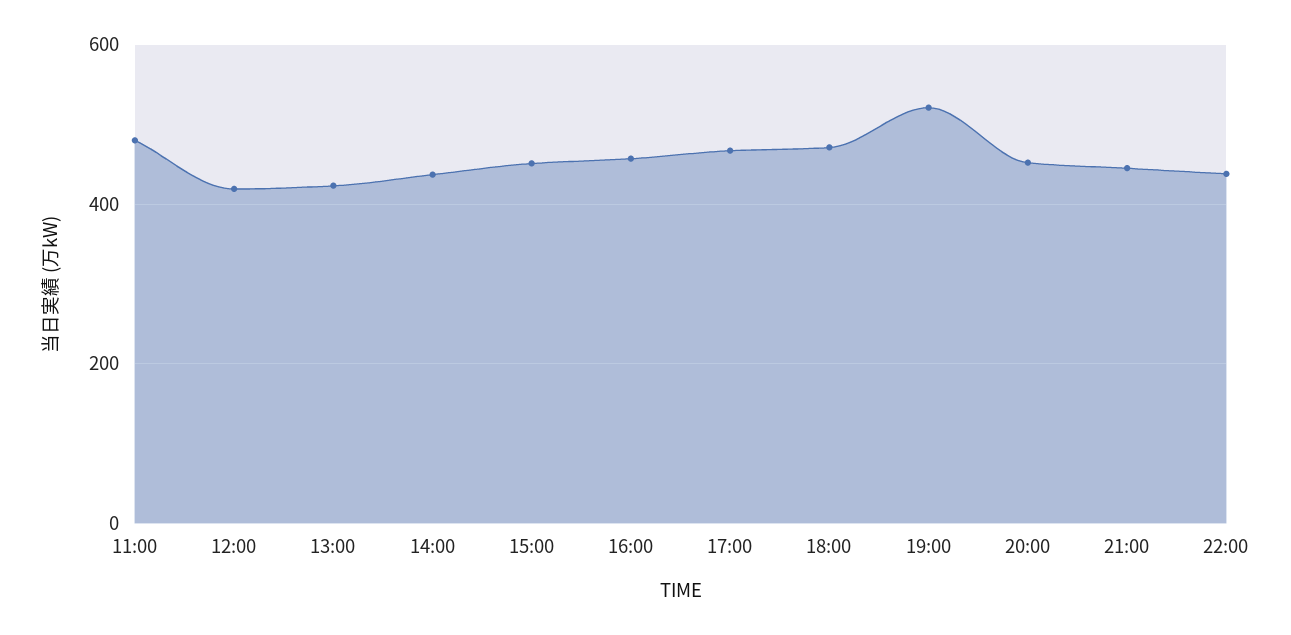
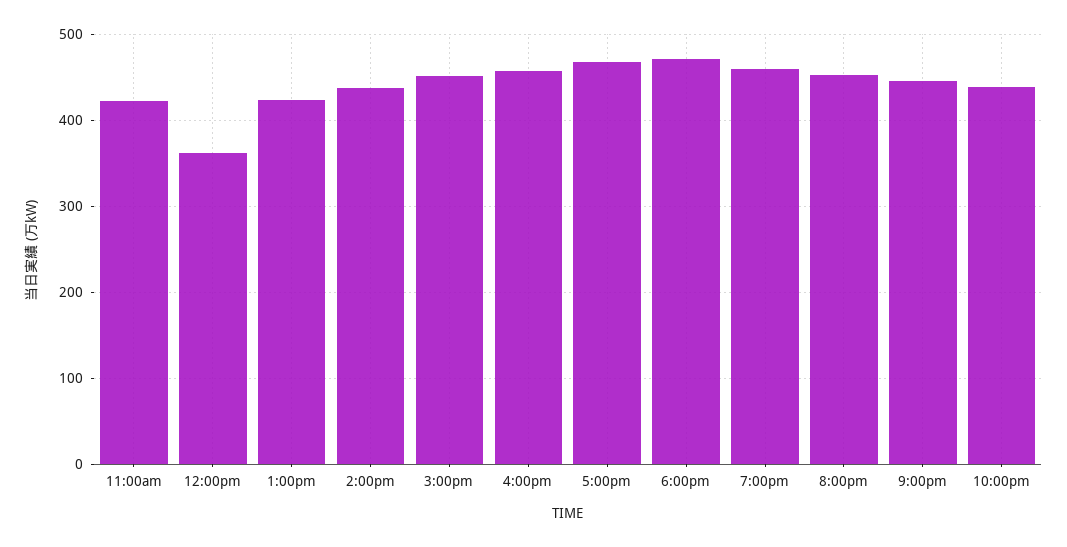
11:00: 480 -> 420
12:00: 420 -> 360
19:00: 520 -> 460

